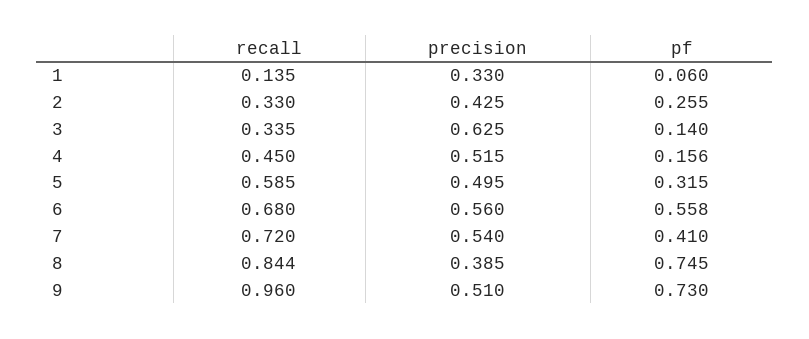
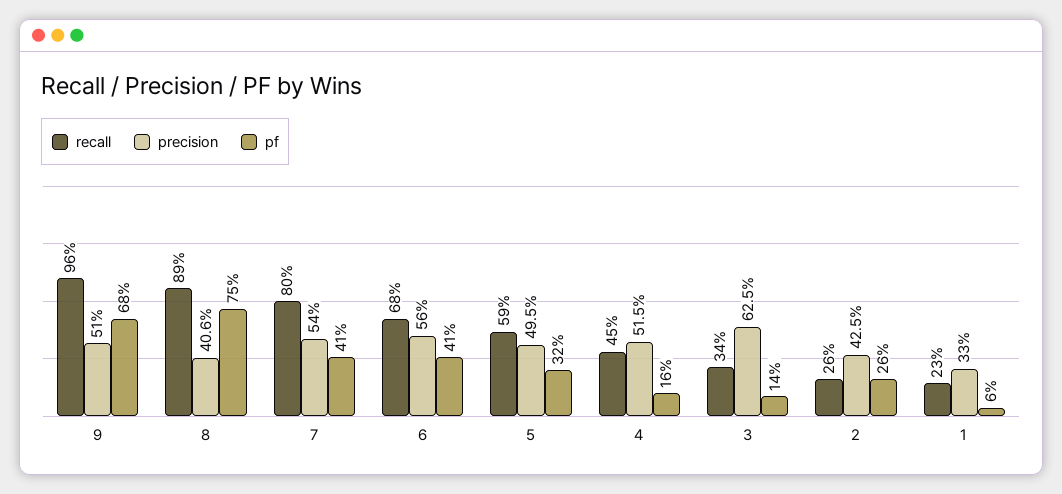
recall, 1: 0.135 -> 0.23
recall, 2: 0.33 -> 0.26
pf, 6: 0.558 -> 0.41
recall, 7: 0.72 -> 0.8
recall, 8: 0.844 -> 0.89
precision, 8: 0.385 -> 0.406
pf, 9: 0.73 -> 0.68

